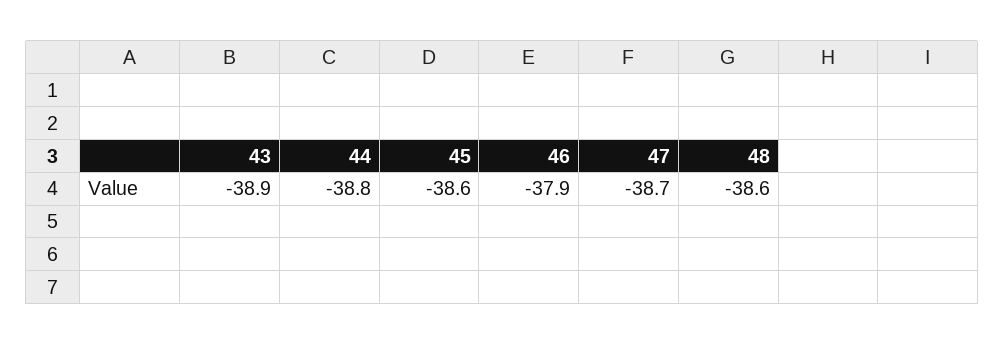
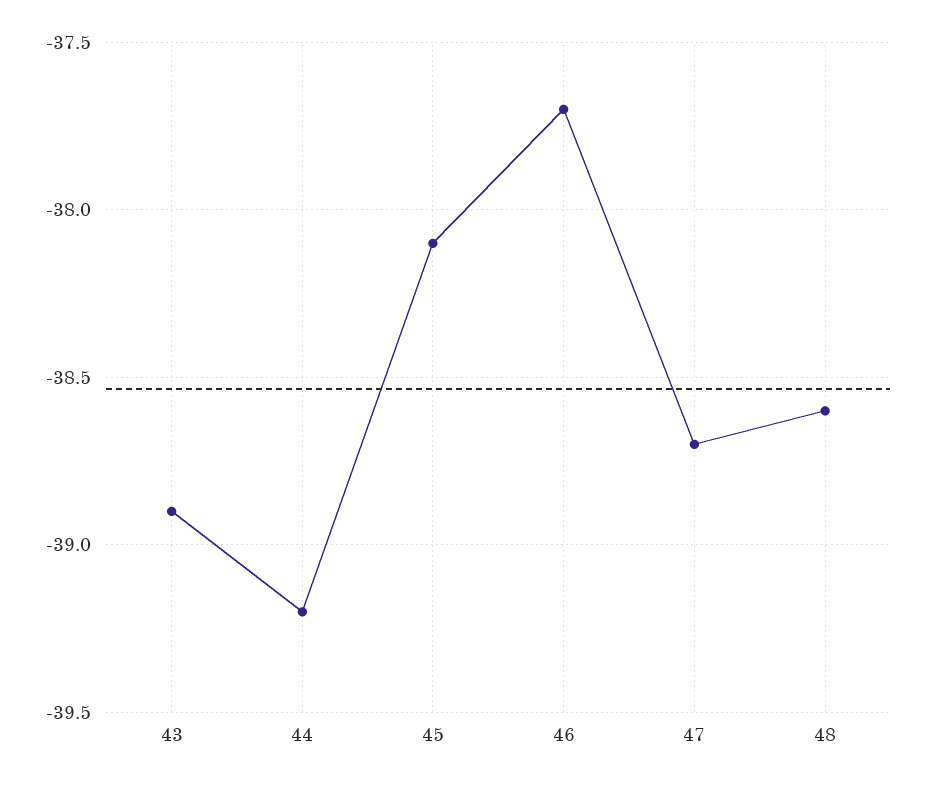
44: -38.8 -> -39.2
45: -38.6 -> -38.1
46: -37.9 -> -37.7

